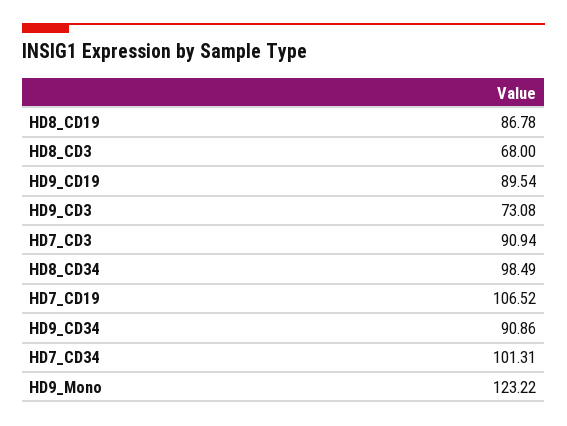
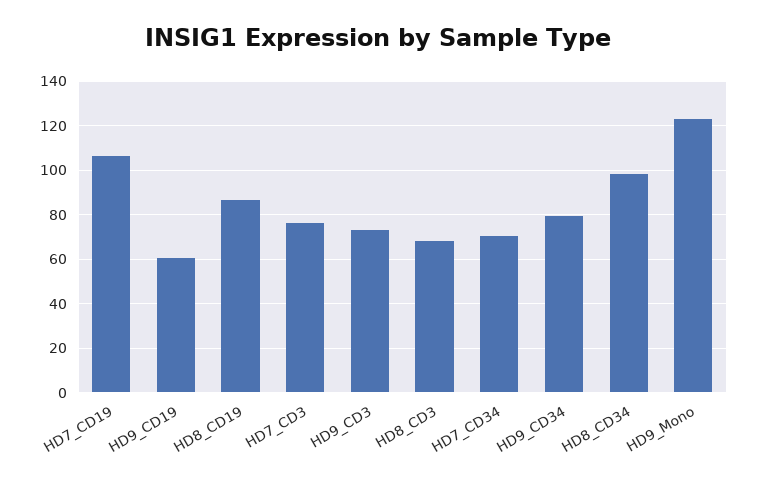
HD9_CD19: 89.54 -> 60
HD7_CD3: 90.94 -> 75
HD9_CD34: 90.86 -> 80
HD7_CD34: 101.31 -> 70

